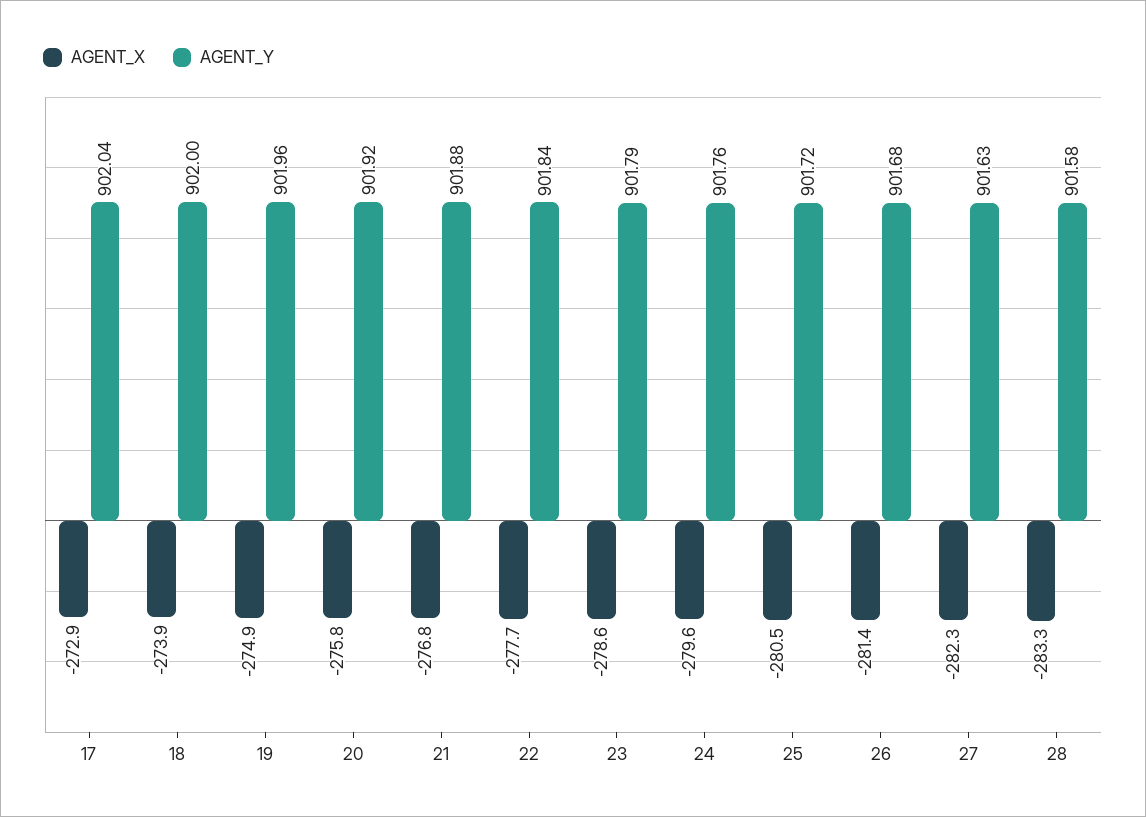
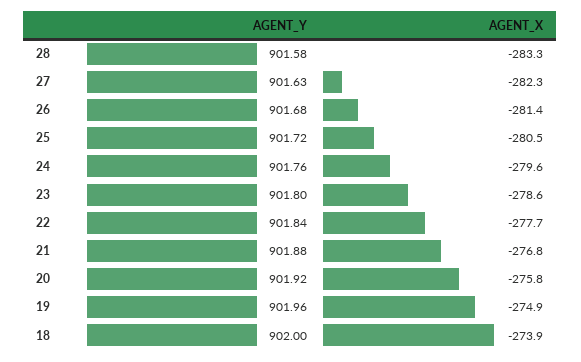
AGENT_X, 17: -272.9 -> none
AGENT_Y, 17: 902.04 -> none
AGENT_Y, 23: 901.79 -> 901.8

